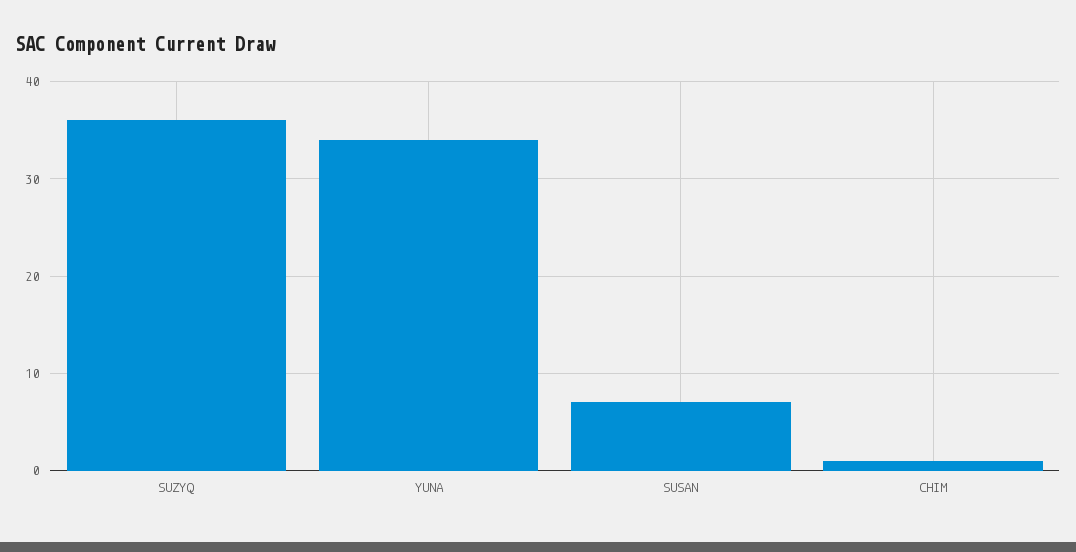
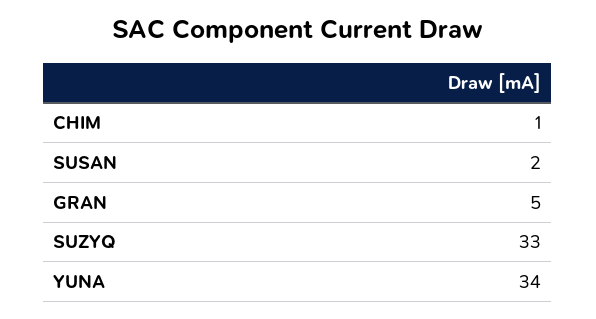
SUZYQ: 36 -> 33
SUSAN: 7 -> 2
GRAN: none -> 5

